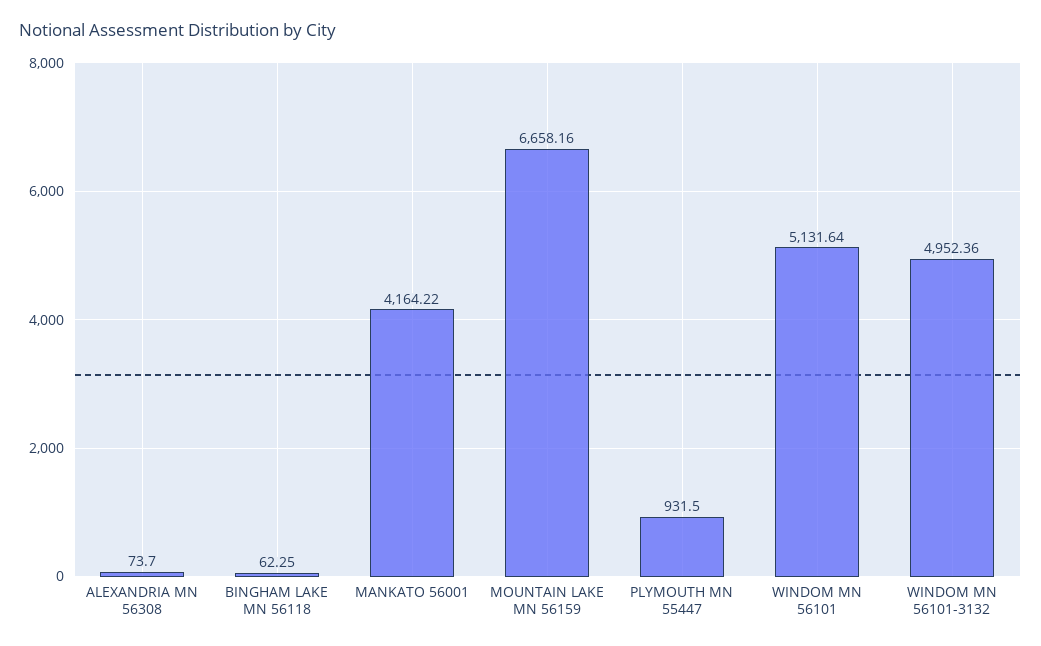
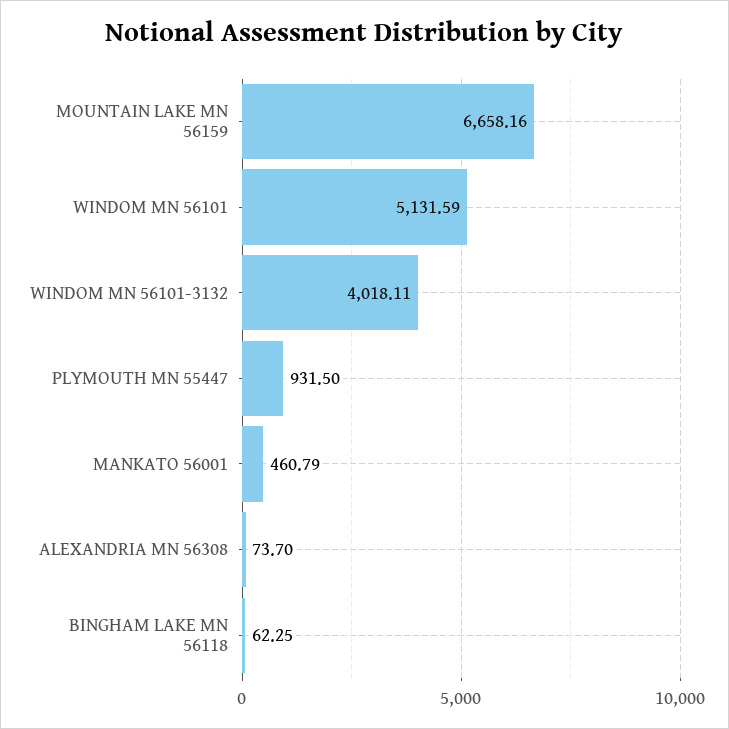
MANKATO 56001: 4164.22 -> 460.79
WINDOM MN 56101: 5131.64 -> 5131.59
WINDOM MN 56101-3132: 4952.36 -> 4018.11

